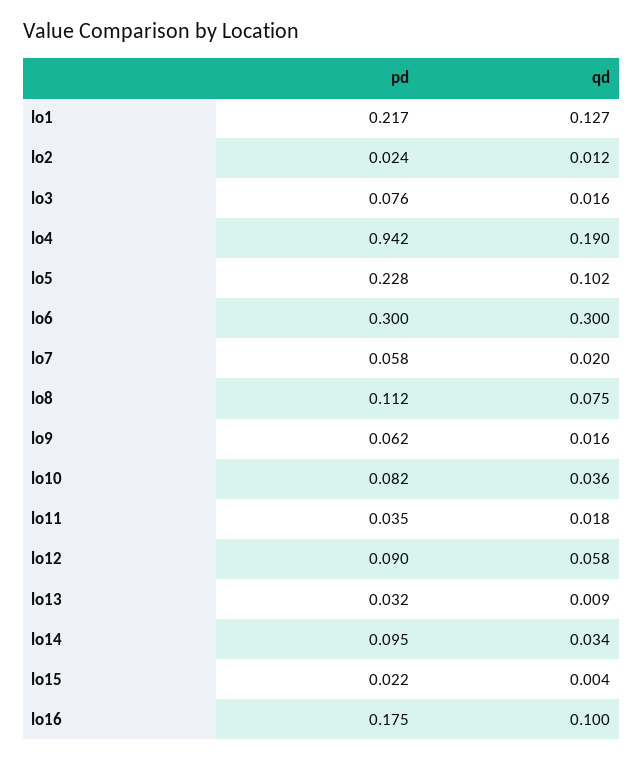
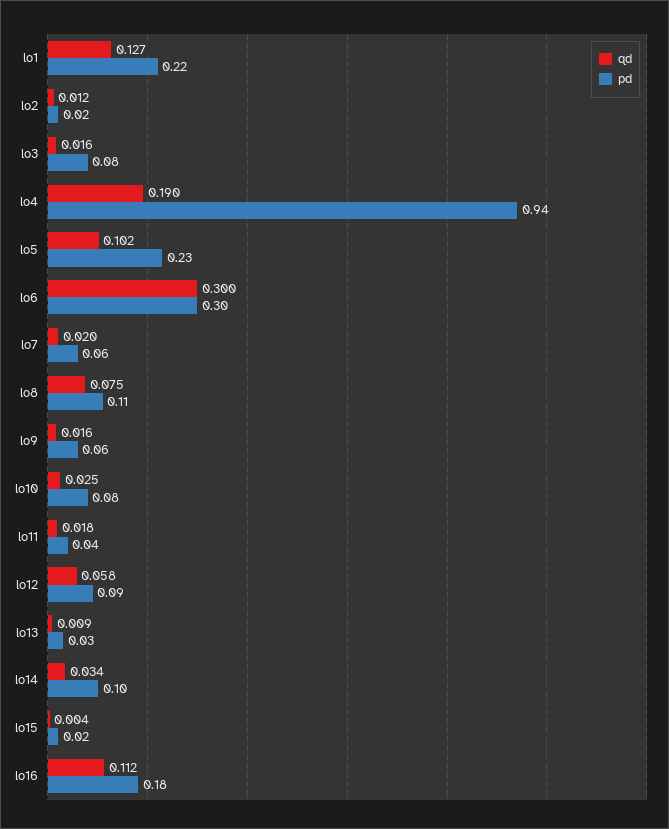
qd, lo10: 0.036 -> 0.025
qd, lo16: 0.1 -> 0.112

